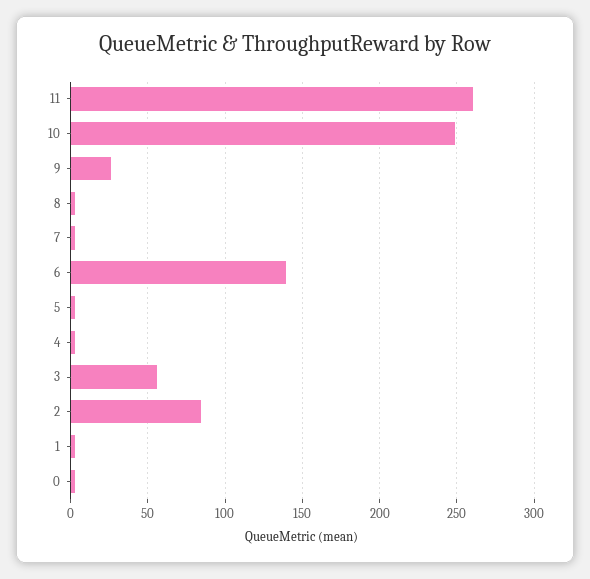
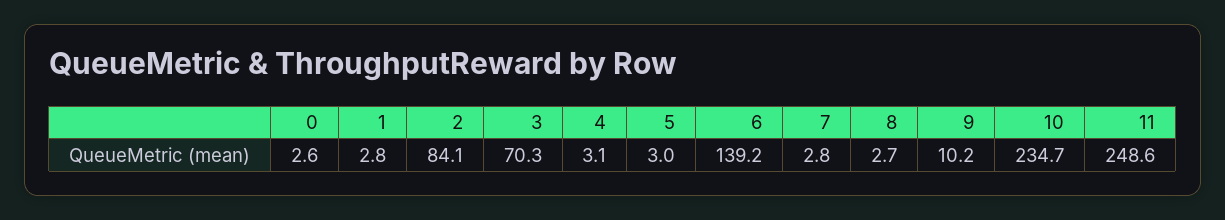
11: 260 -> 248.6
10: 250 -> 234.7
9: 25 -> 10.2
3: 55 -> 70.3

